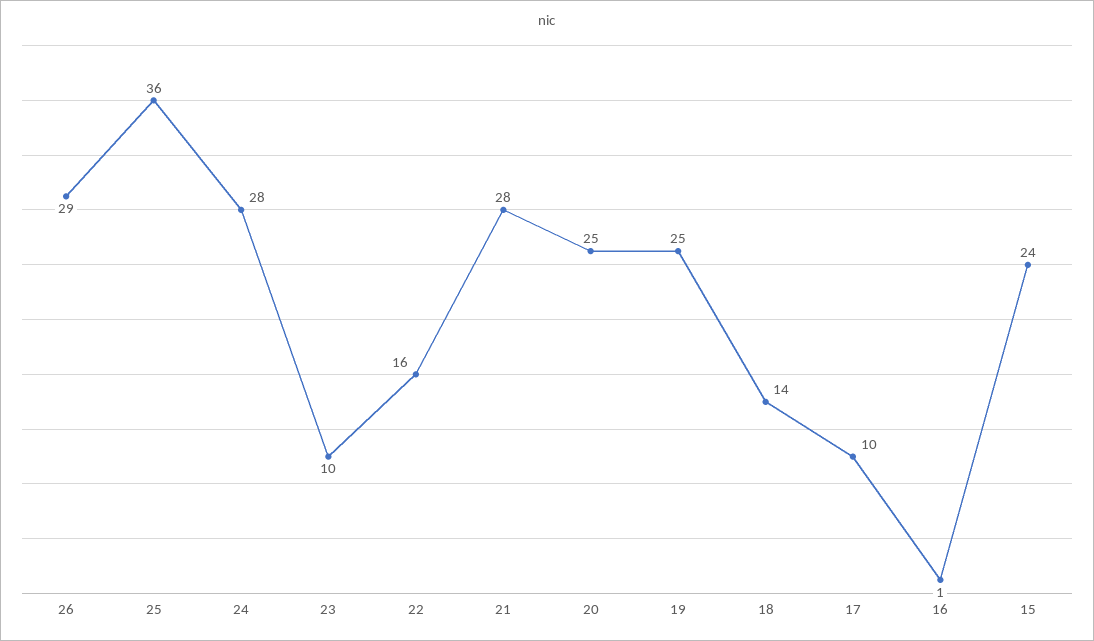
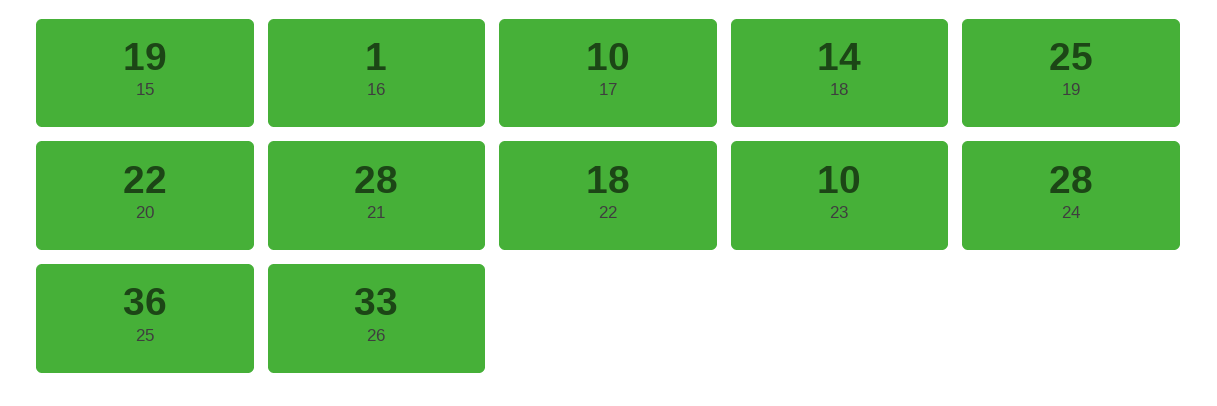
26: 29 -> 33
22: 16 -> 18
20: 25 -> 22
15: 24 -> 19

